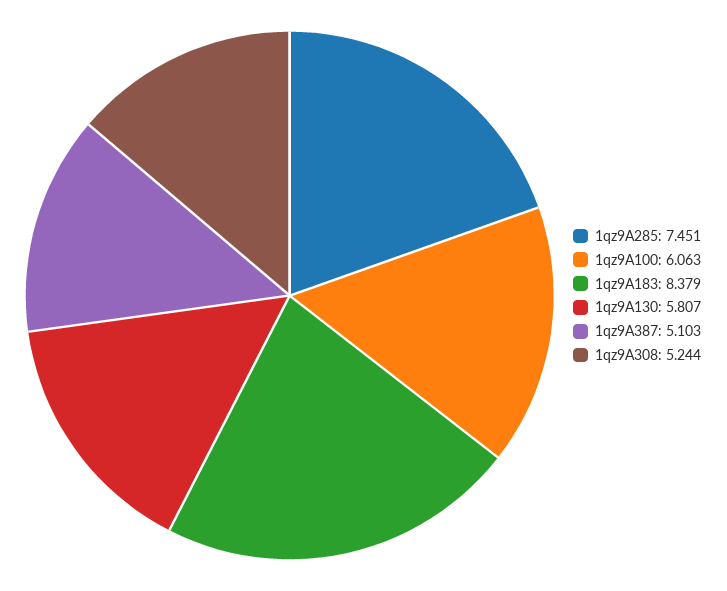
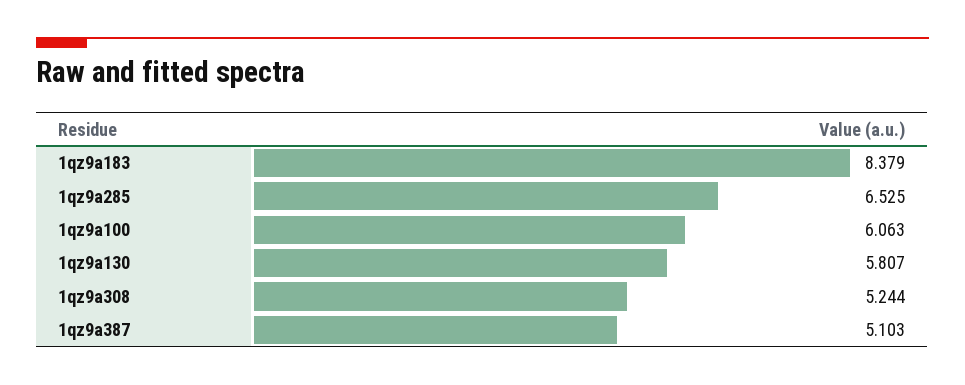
1qz9A285: 7.451 -> 6.525

